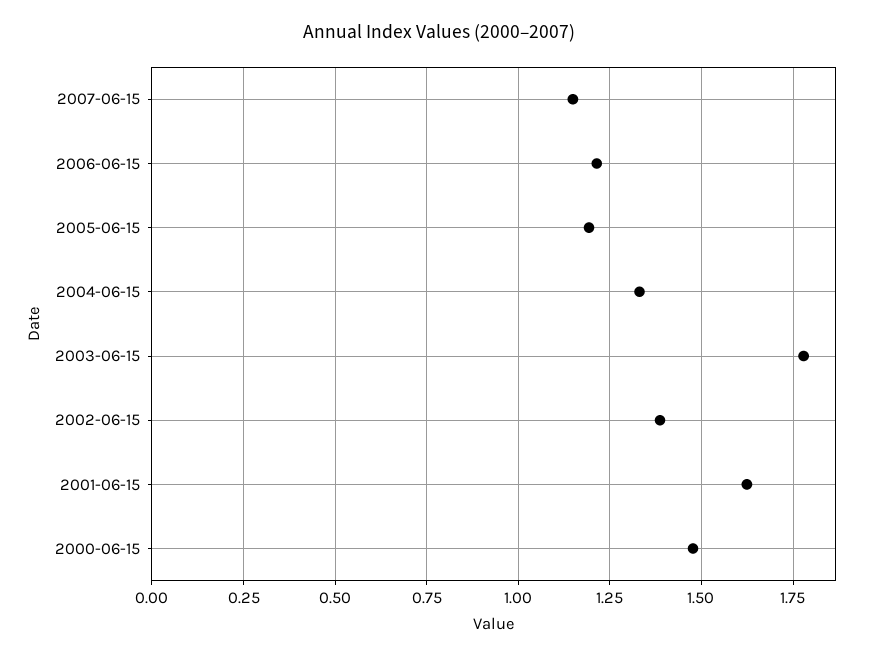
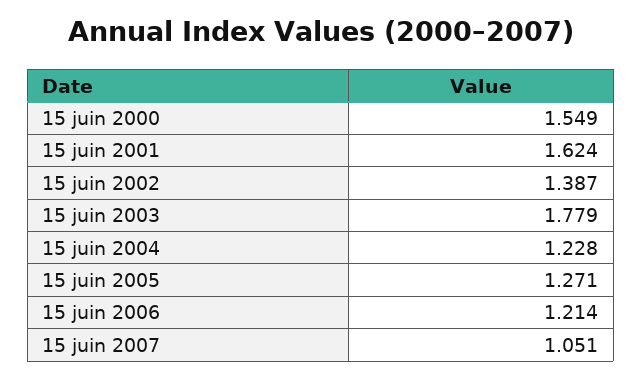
2007-06-15: 1.15 -> 1.051
2005-06-15: 1.2 -> 1.271
2004-06-15: 1.325 -> 1.228
2000-06-15: 1.475 -> 1.549

